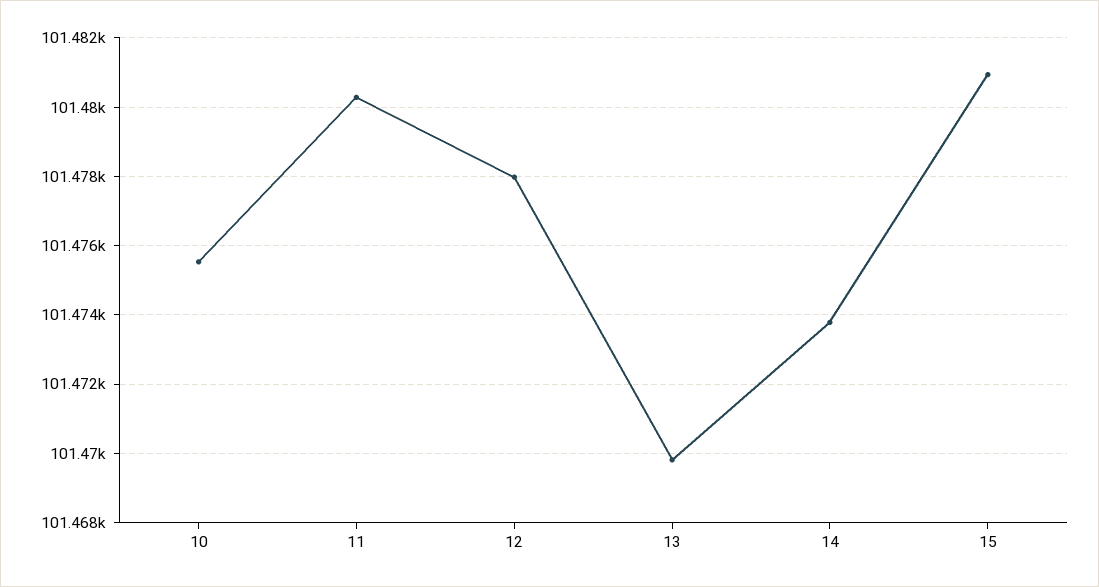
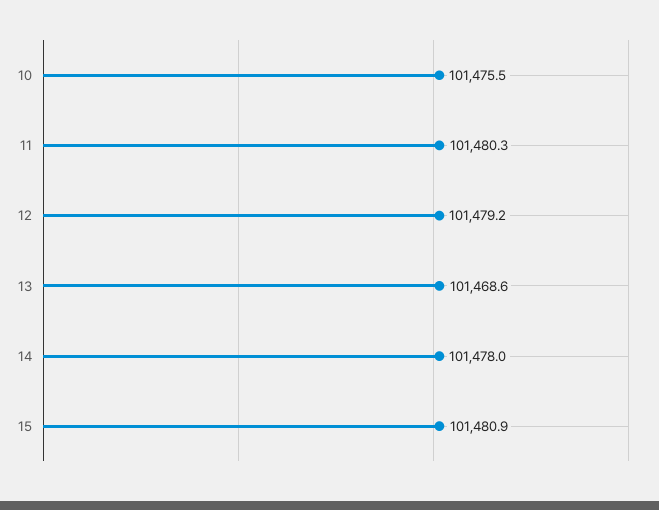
12: 101478 -> 101479.2
13: 101469.8 -> 101468.6
14: 101473.8 -> 101478

